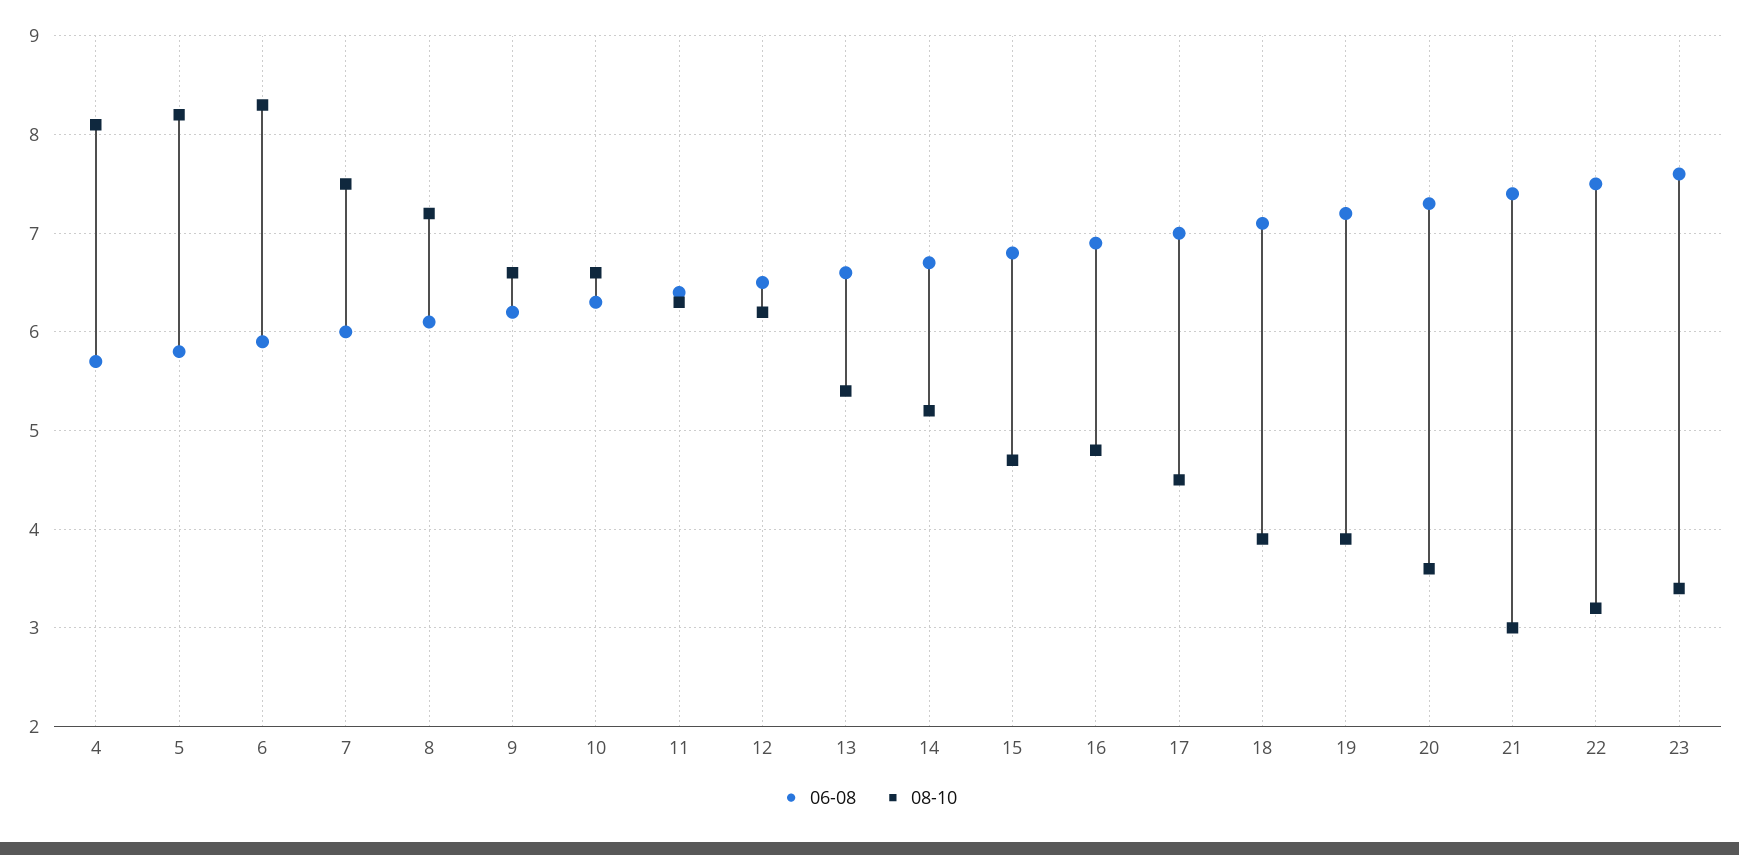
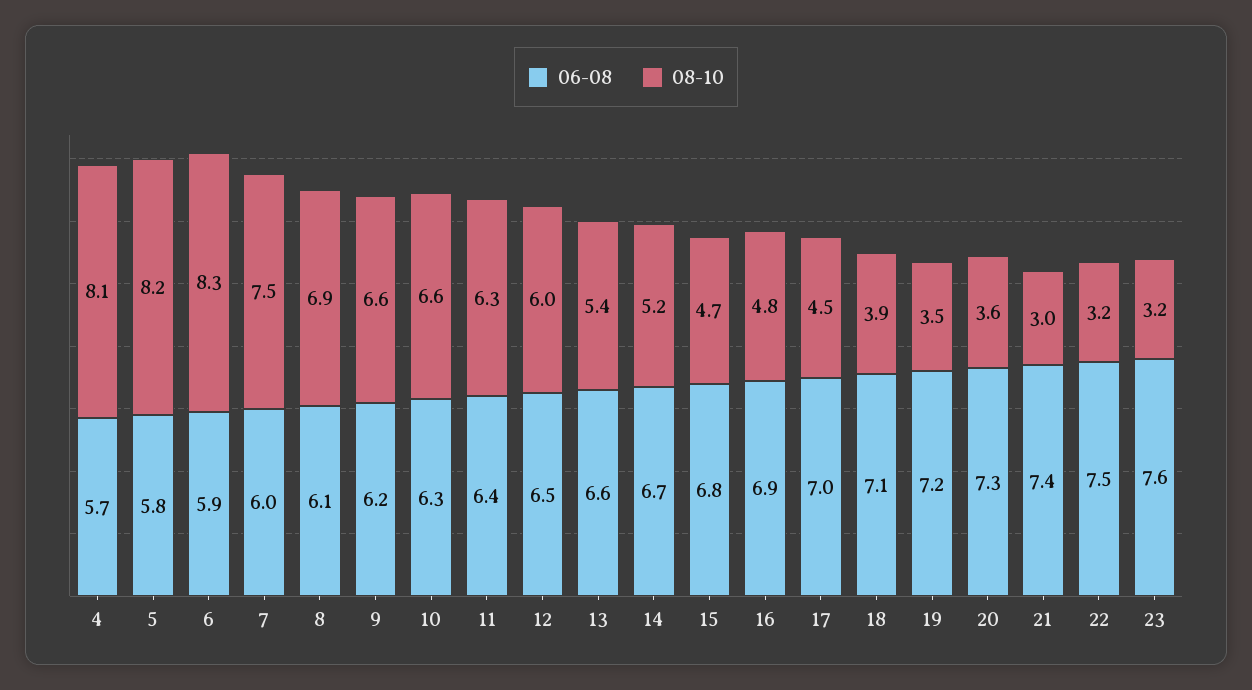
08-10, 8: 7.2 -> 6.9
08-10, 12: 6.2 -> 6
08-10, 19: 3.9 -> 3.5
08-10, 23: 3.4 -> 3.2

